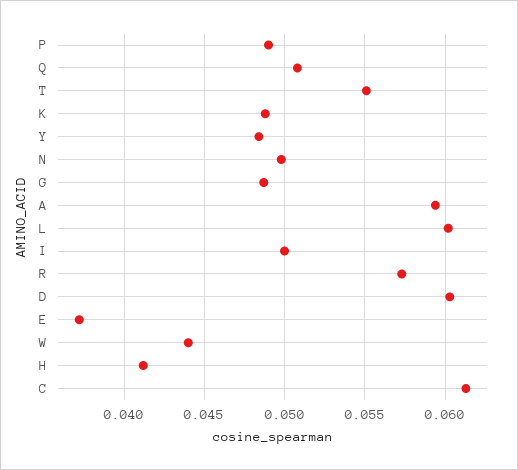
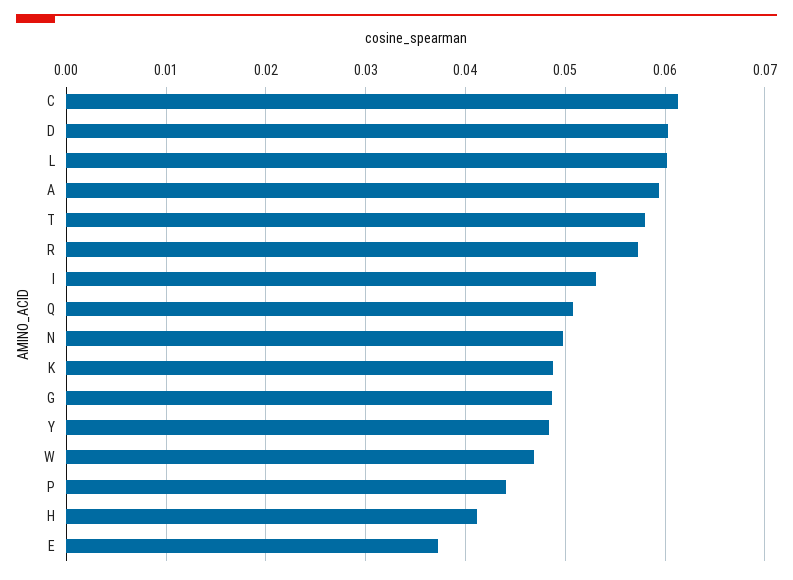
P: 0.049 -> 0.044
T: 0.055 -> 0.058
I: 0.05 -> 0.053
W: 0.044 -> 0.047

